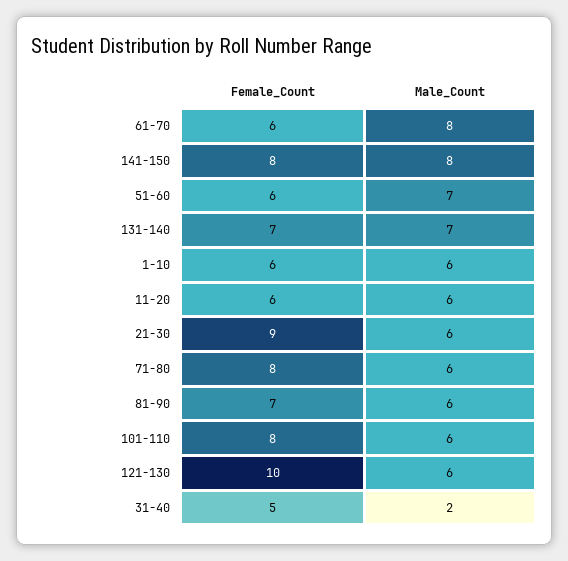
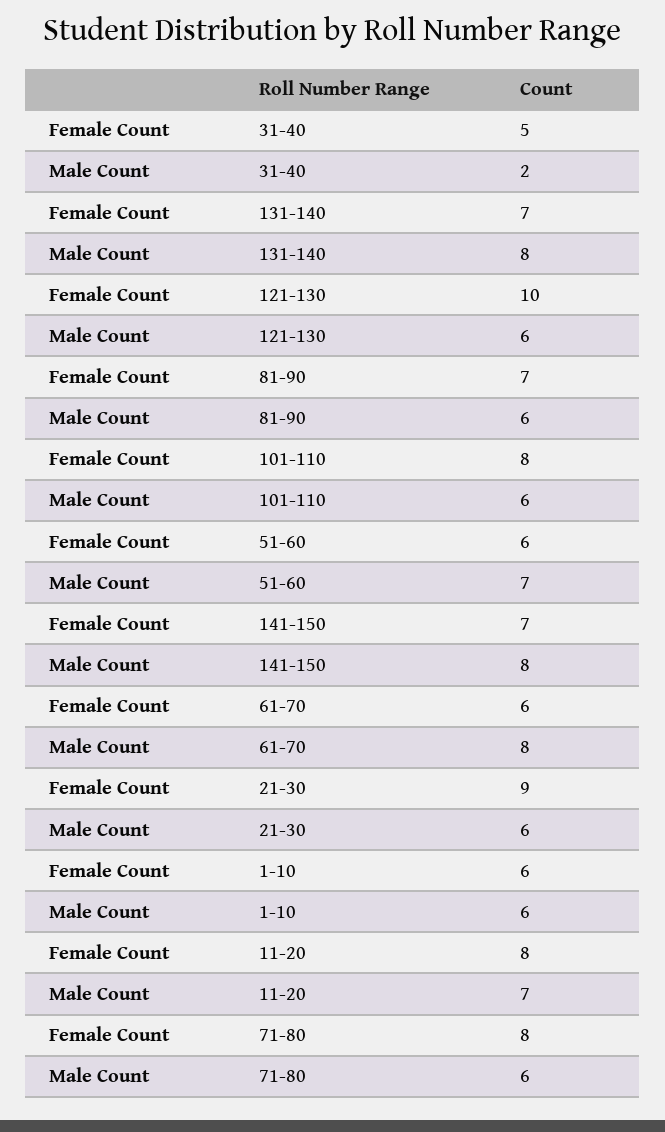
Female_Count, 141-150: 8 -> 7
Male_Count, 131-140: 7 -> 8
Female_Count, 11-20: 6 -> 8
Male_Count, 11-20: 6 -> 7

